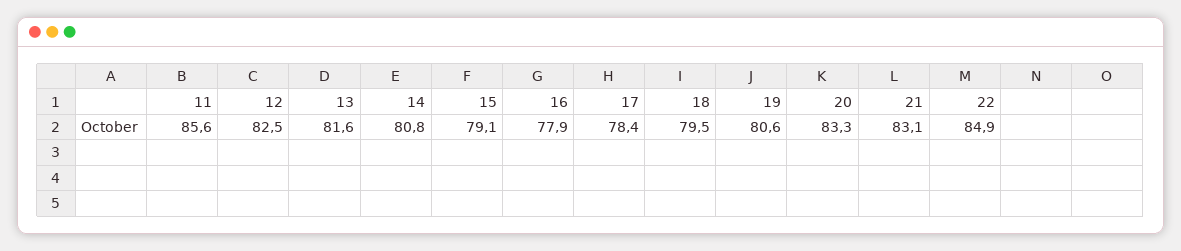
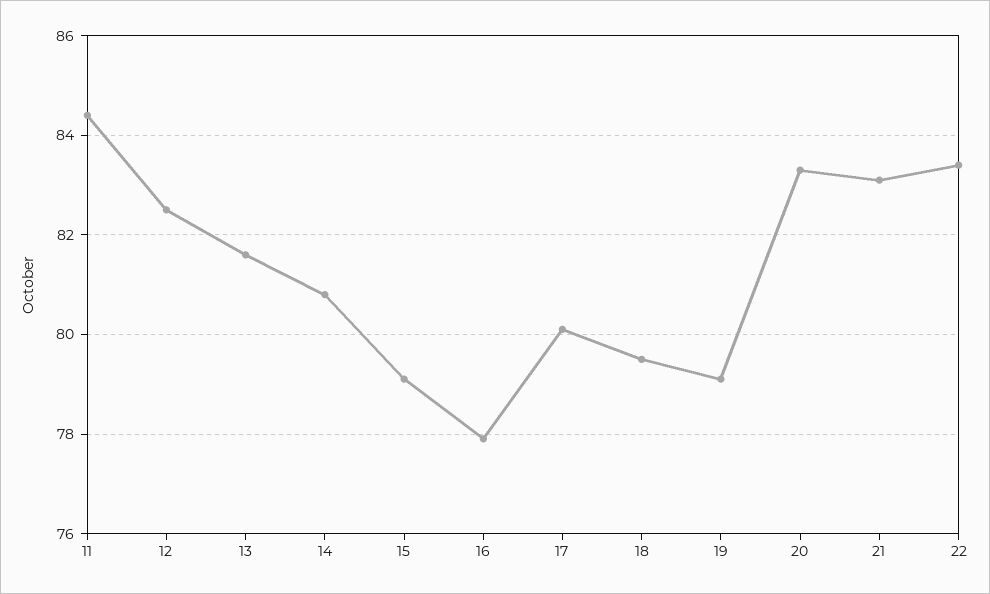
11: 85.6 -> 84.5
17: 78.4 -> 80
19: 80.6 -> 79
22: 84.9 -> 83.5

